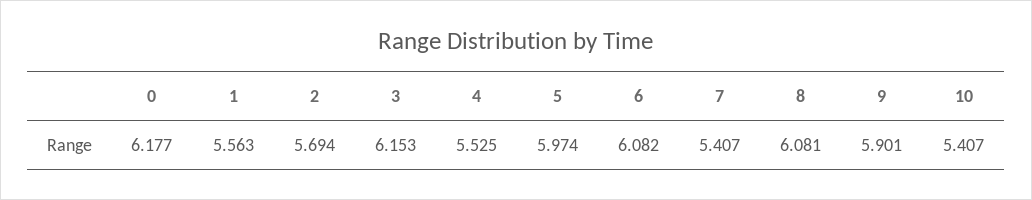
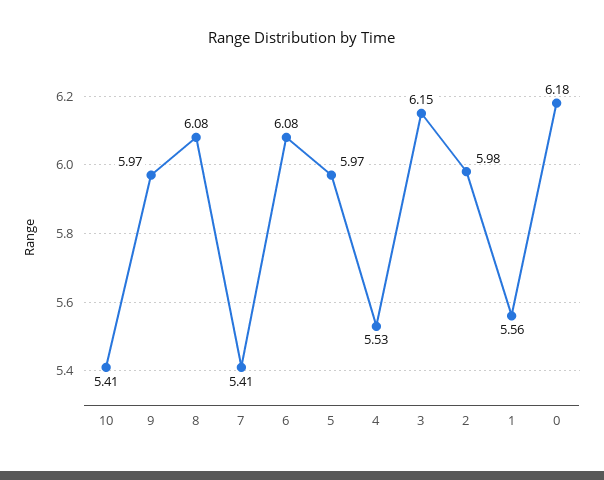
2: 5.694 -> 5.98
9: 5.901 -> 5.97

